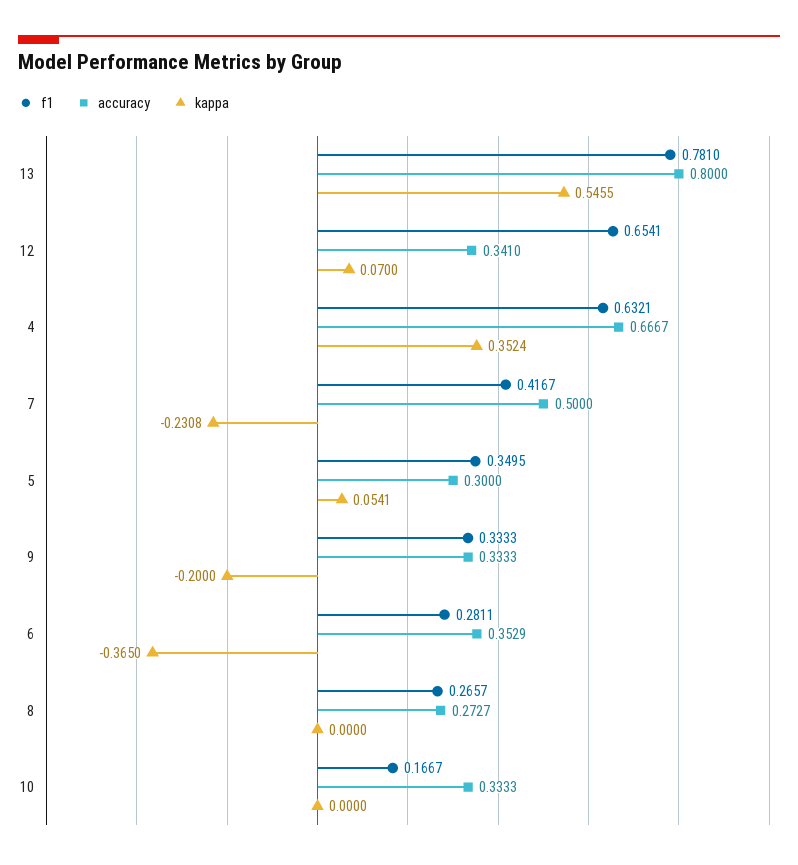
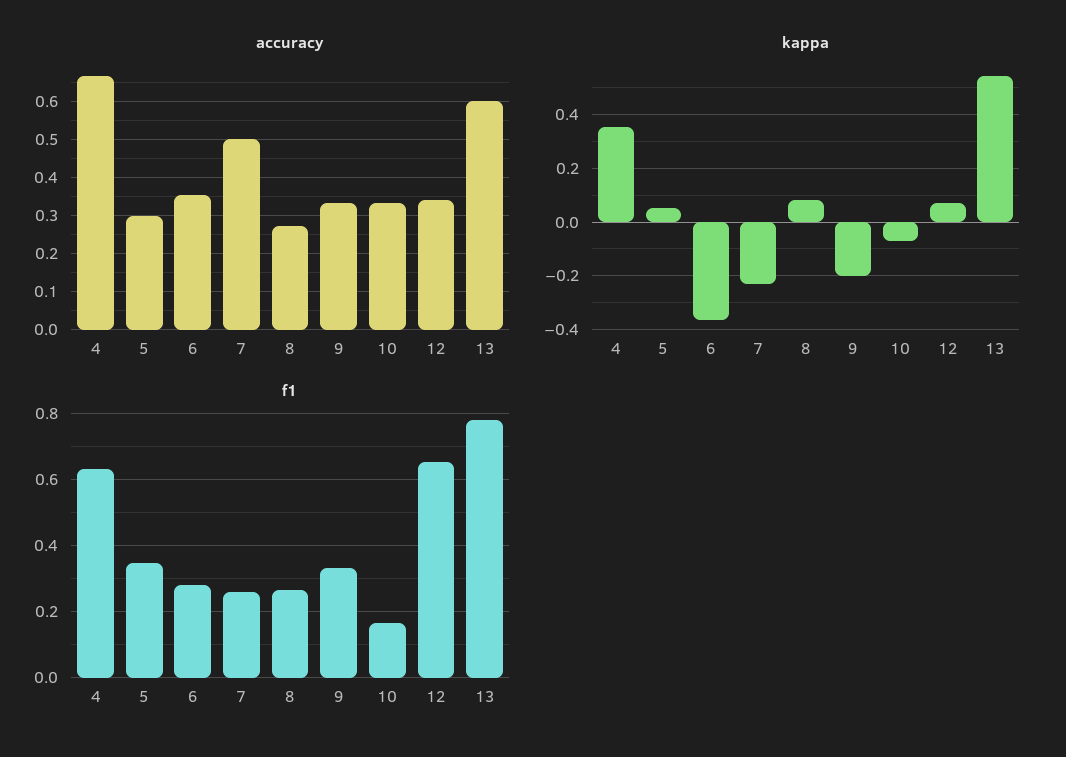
accuracy, 13: 0.8 -> 0.6
f1, 7: 0.4167 -> 0.26
kappa, 8: 0 -> 0.075
kappa, 10: 0 -> -0.075

